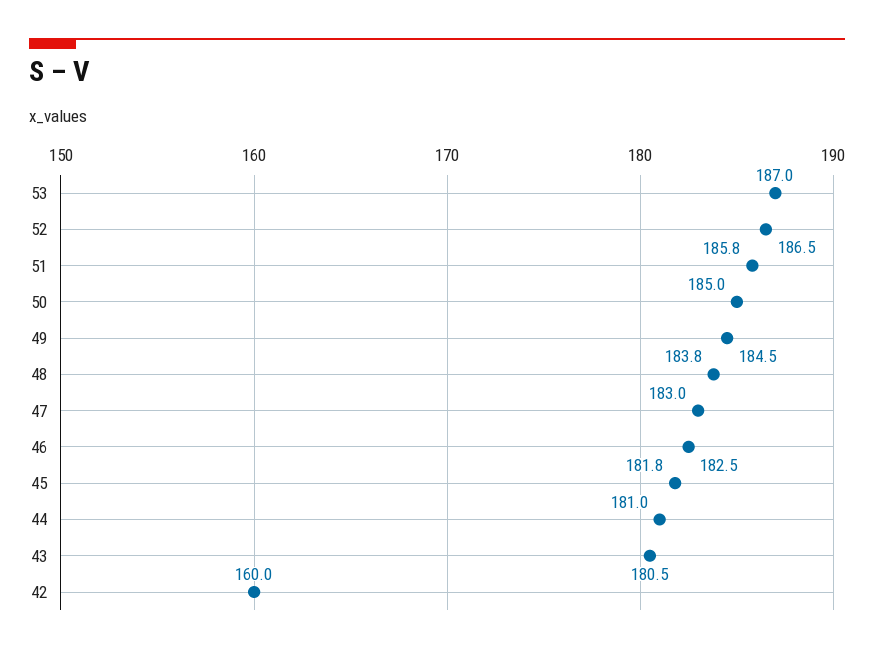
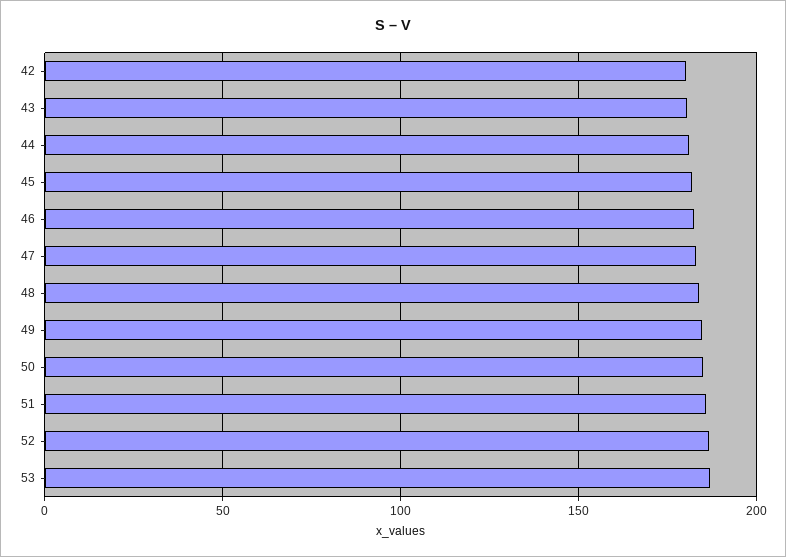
42: 160 -> 180

